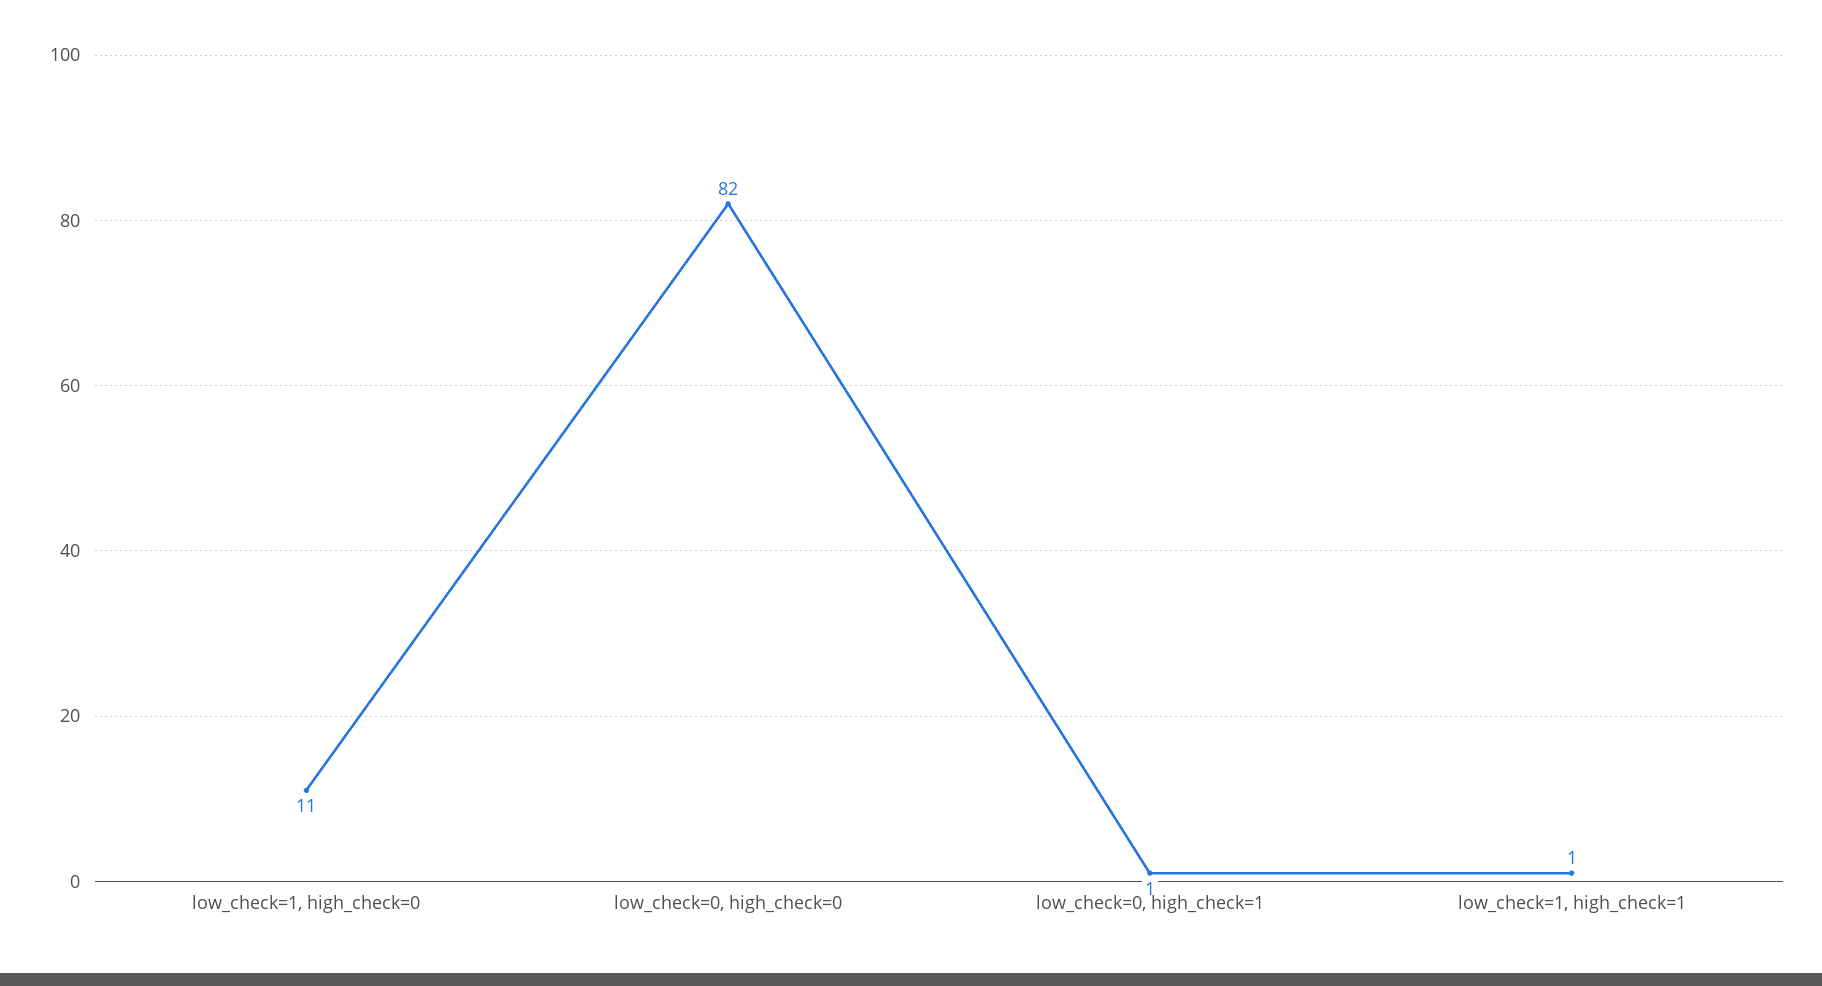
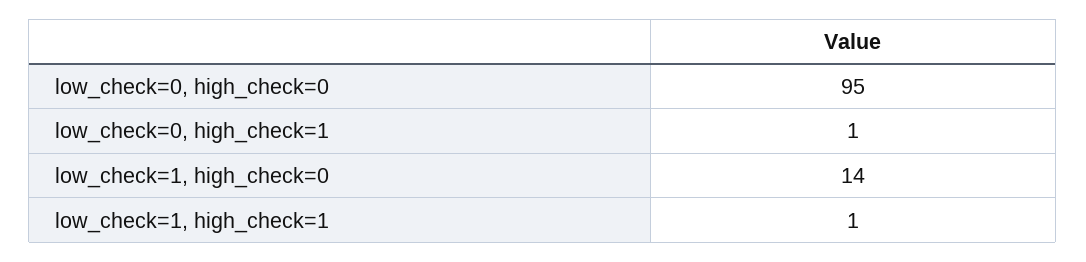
low_check=1, high_check=0: 11 -> 14
low_check=0, high_check=0: 82 -> 95

